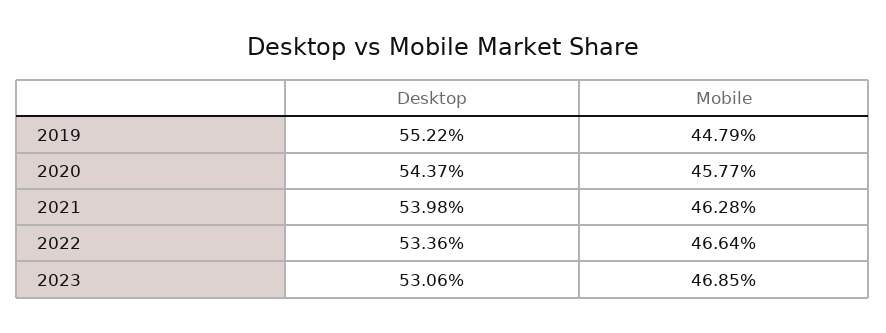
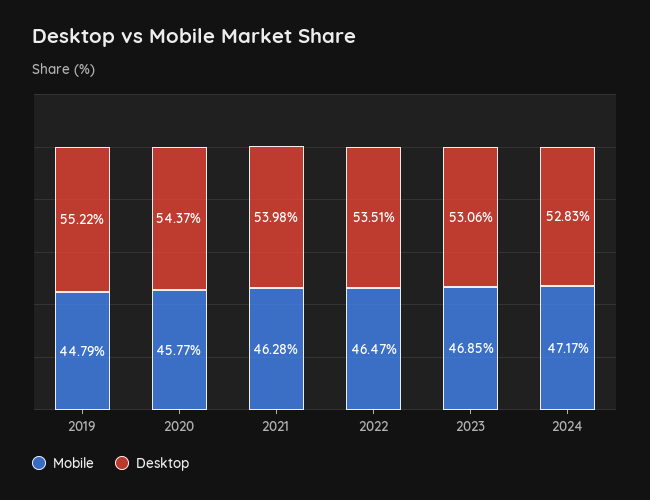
Desktop, 2022: 53.36 -> 53.51
Mobile, 2022: 46.64 -> 46.47
Mobile, 2024: none -> 47.17
Desktop, 2024: none -> 52.83

